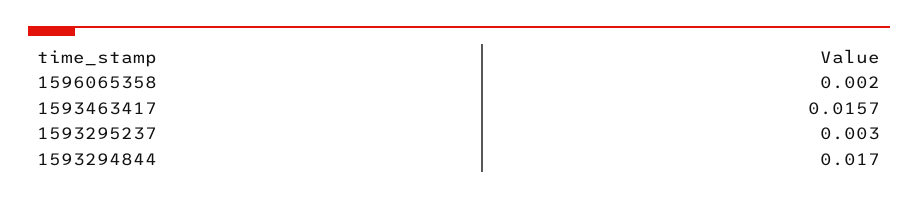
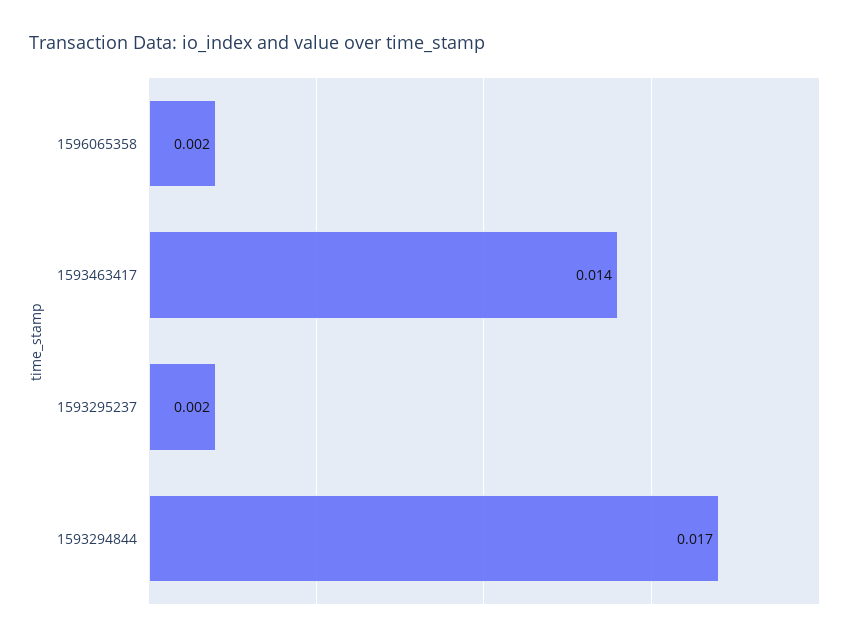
1593463417: 0.0157 -> 0.014
1593295237: 0.003 -> 0.002

